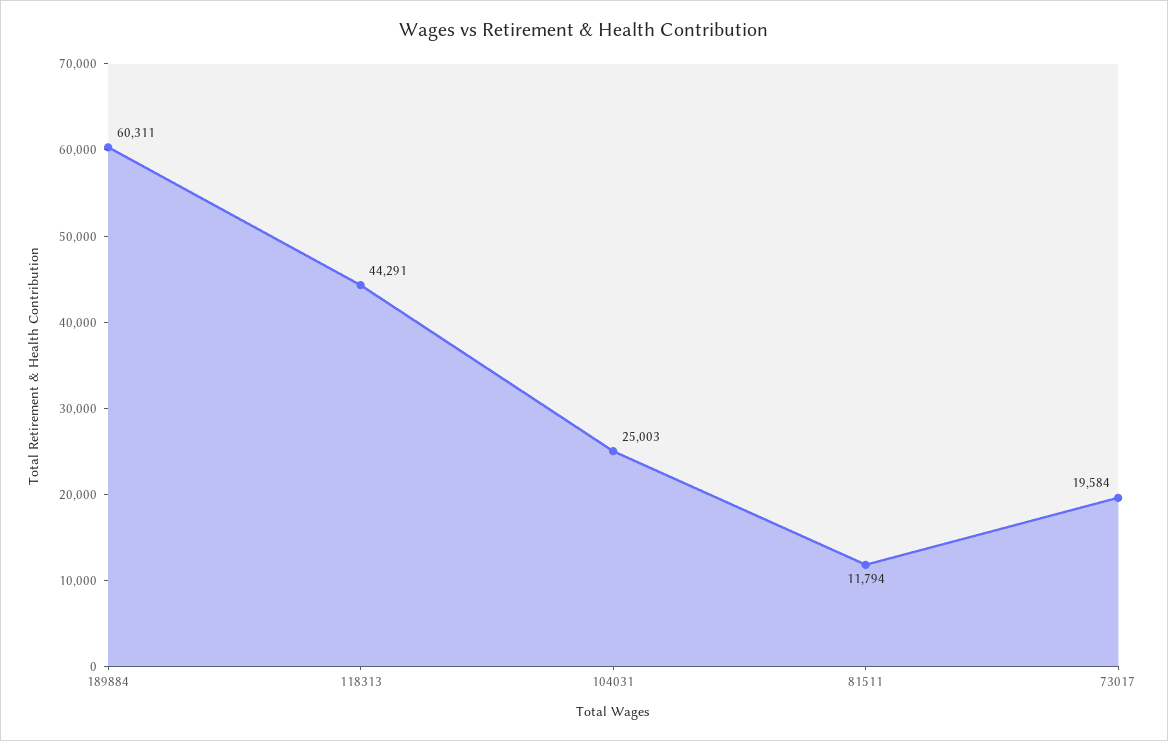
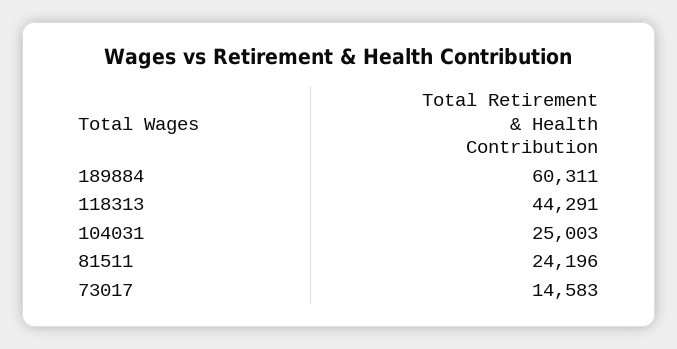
81511: 11794 -> 24196
73017: 19584 -> 14583

